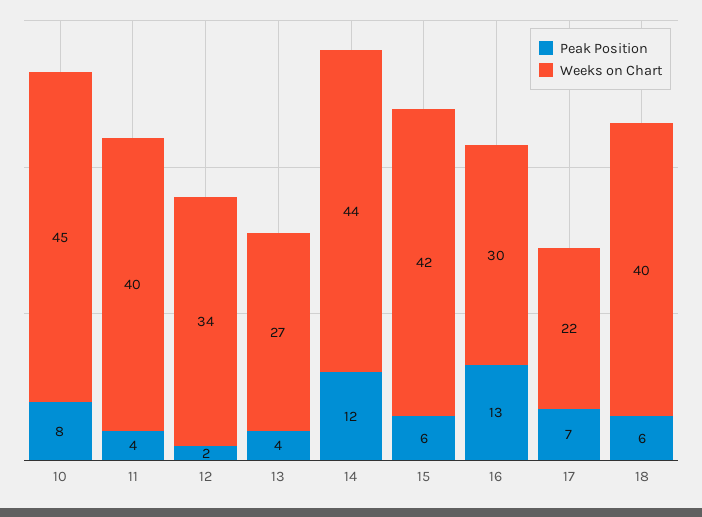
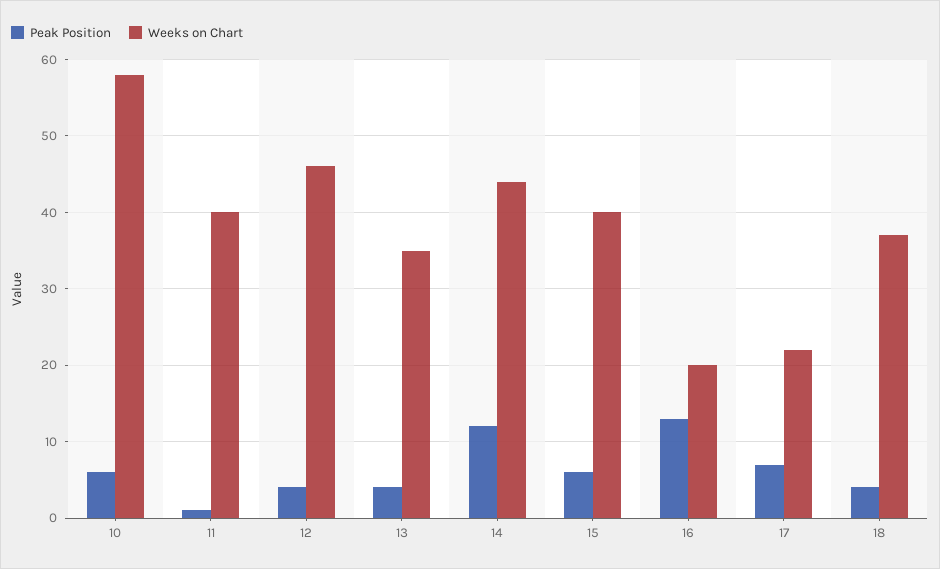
Peak Position, 10: 8 -> 6
Weeks on Chart, 10: 45 -> 58
Peak Position, 11: 4 -> 1
Peak Position, 12: 2 -> 4
Weeks on Chart, 12: 34 -> 46
Weeks on Chart, 13: 27 -> 35
Weeks on Chart, 15: 42 -> 40
Weeks on Chart, 16: 30 -> 20
Peak Position, 18: 6 -> 4
Weeks on Chart, 18: 40 -> 37

